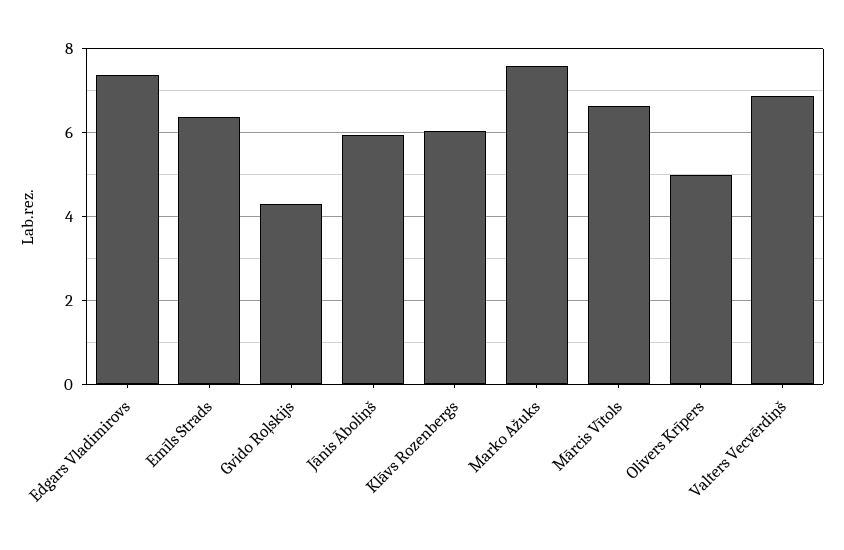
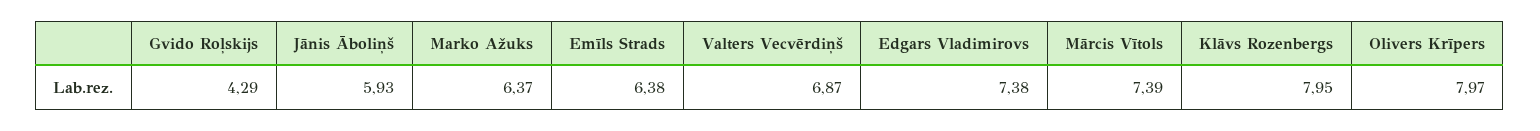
Klāvs Rozenbergs: 6 -> 7.95
Marko Ažuks: 7.6 -> 6.37
Mārcis Vītols: 6.6 -> 7.39
Olivers Krīpers: 5 -> 7.97

